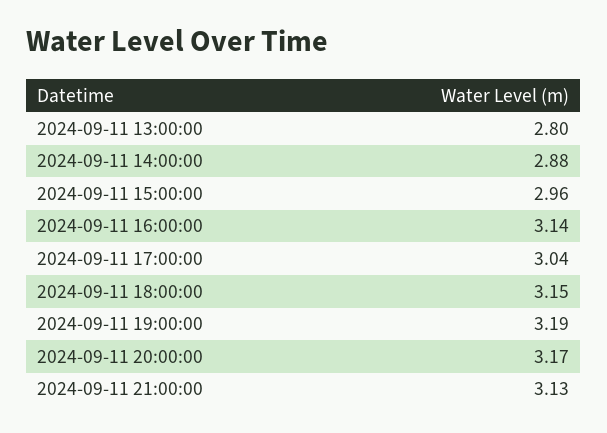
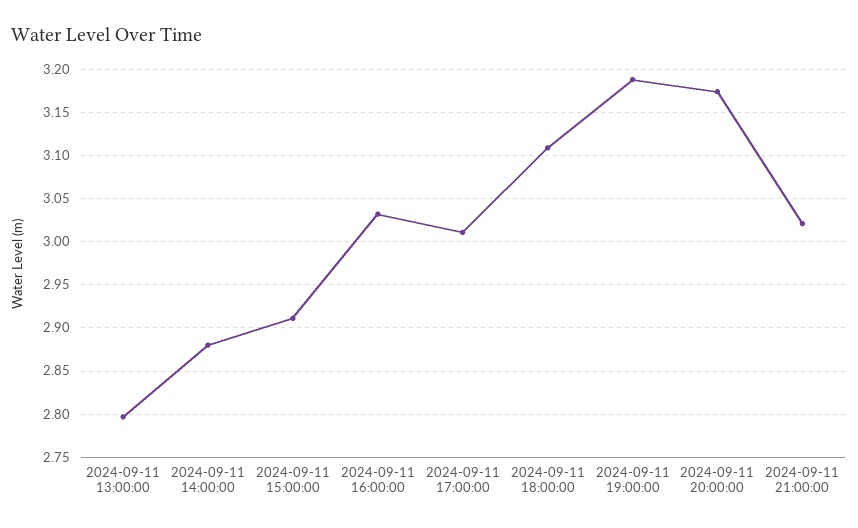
2024-09-11 15:00:00: 2.96 -> 2.91
2024-09-11 16:00:00: 3.14 -> 3.03
2024-09-11 17:00:00: 3.04 -> 3.01
2024-09-11 18:00:00: 3.15 -> 3.11
2024-09-11 21:00:00: 3.13 -> 3.02

